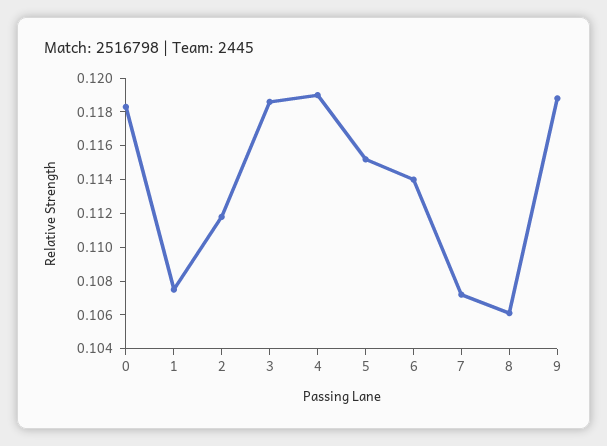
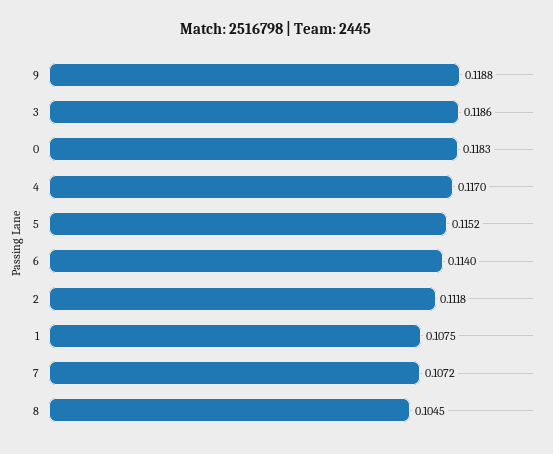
4: 0.119 -> 0.117
8: 0.106 -> 0.1045

